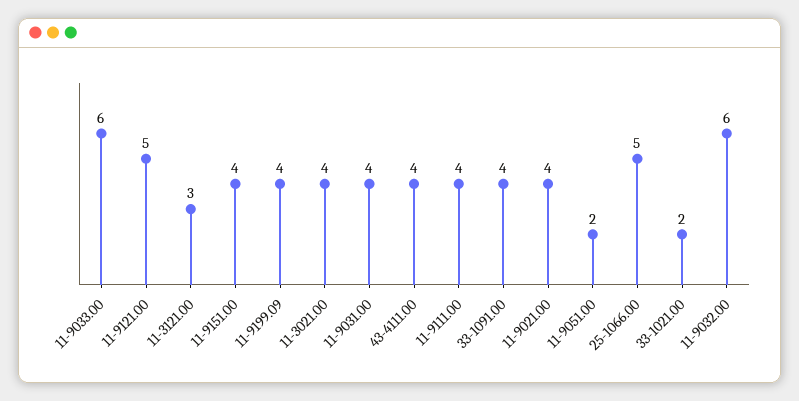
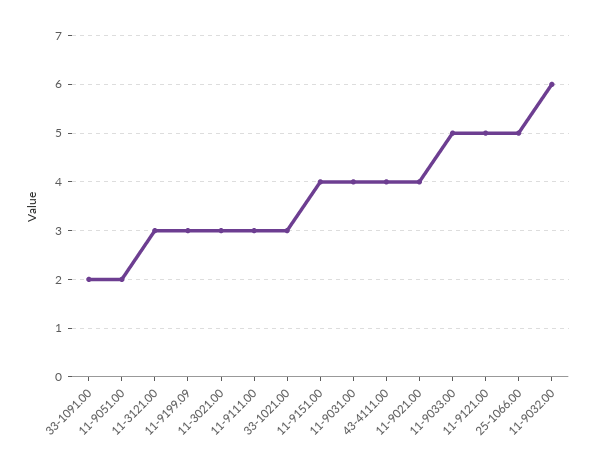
11-9033.00: 6 -> 5
11-9199.09: 4 -> 3
11-3021.00: 4 -> 3
11-9111.00: 4 -> 3
33-1091.00: 4 -> 2
33-1021.00: 2 -> 3

